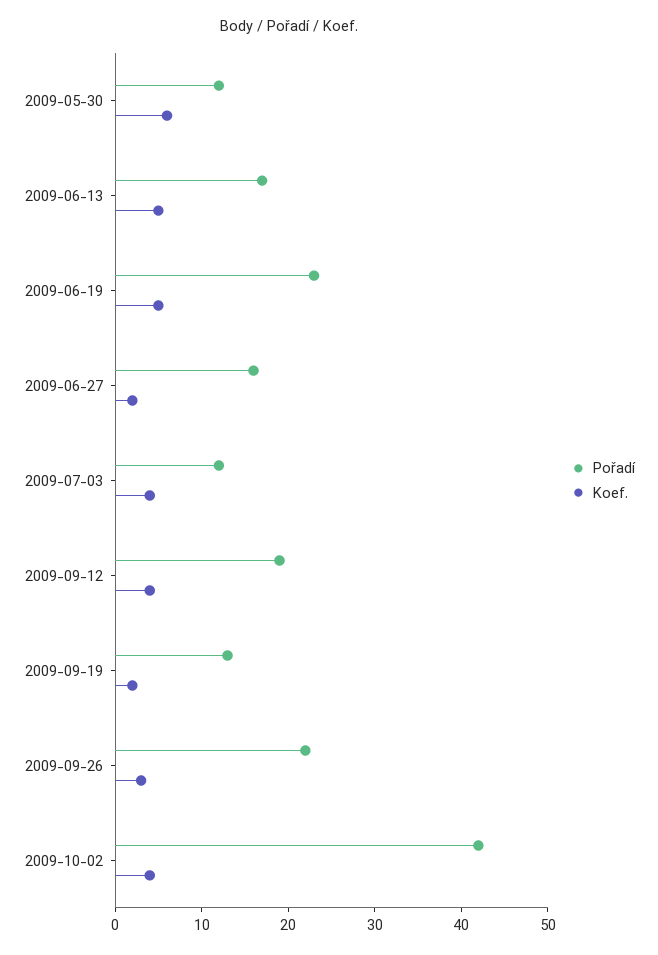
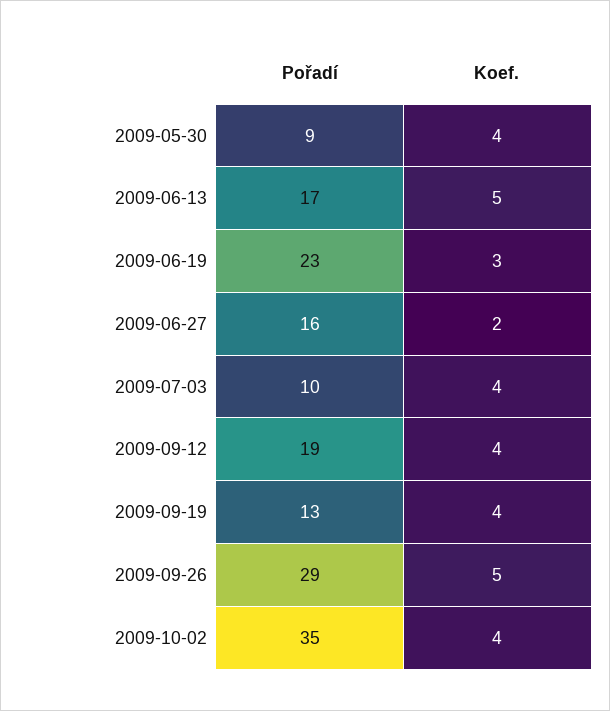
Pořadí, 2009-05-30: 12 -> 9
Koef., 2009-05-30: 6 -> 4
Koef., 2009-06-19: 5 -> 3
Pořadí, 2009-07-03: 12 -> 10
Koef., 2009-09-19: 2 -> 4
Pořadí, 2009-09-26: 22 -> 29
Koef., 2009-09-26: 3 -> 5
Pořadí, 2009-10-02: 42 -> 35

